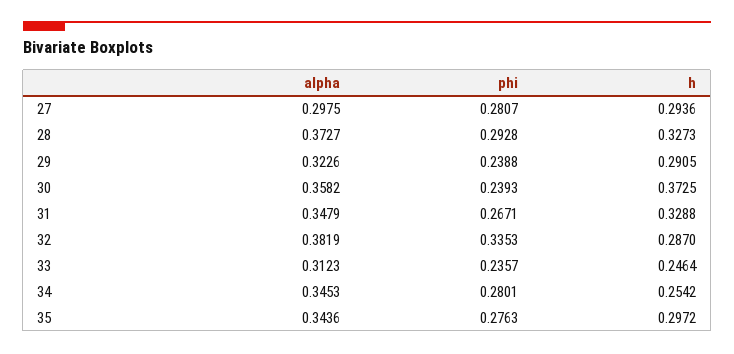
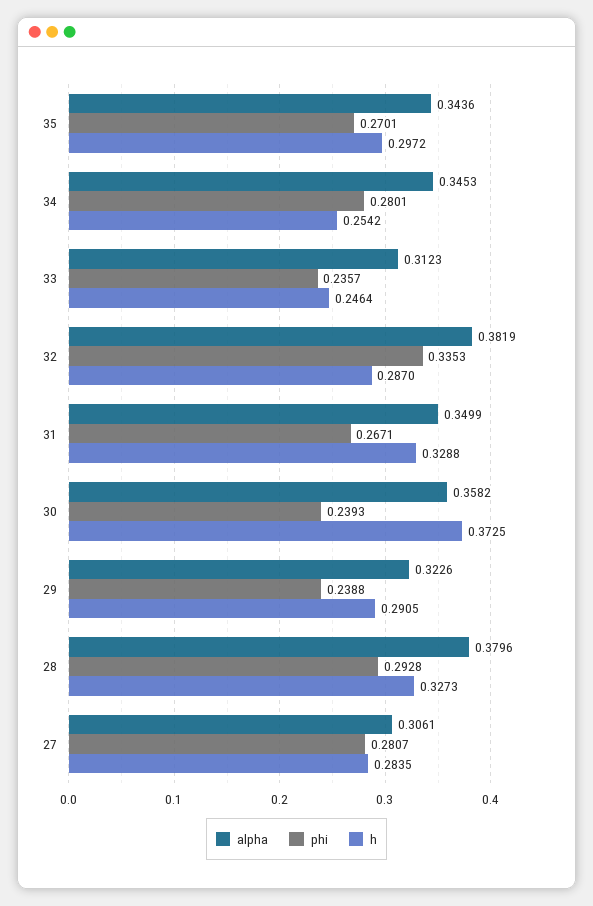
alpha, 27: 0.2975 -> 0.3061
h, 27: 0.2936 -> 0.2835
alpha, 28: 0.3727 -> 0.3796
alpha, 31: 0.3479 -> 0.3499
phi, 35: 0.2763 -> 0.2701

